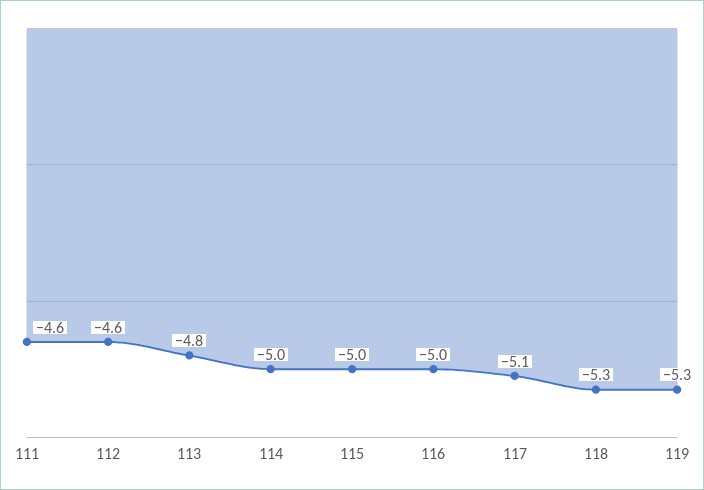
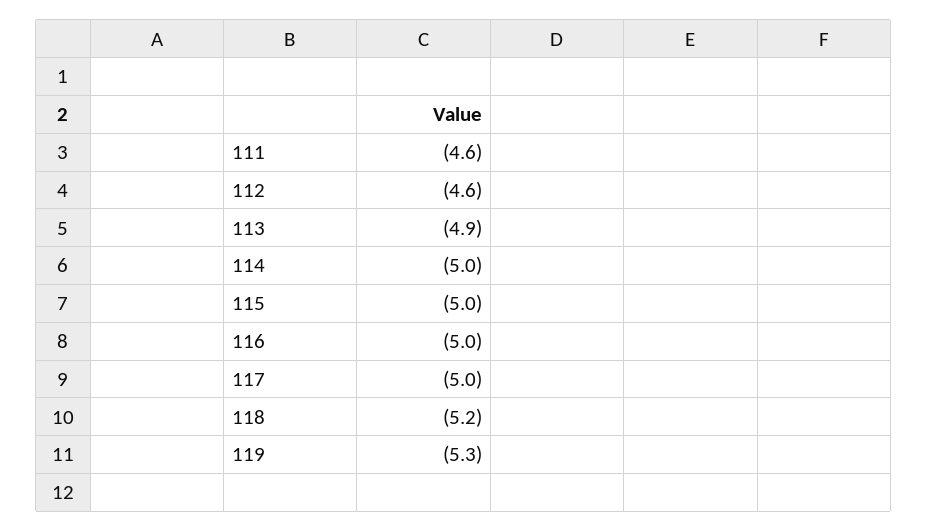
113: -4.8 -> -4.9
117: -5.1 -> -5
118: -5.3 -> -5.2

